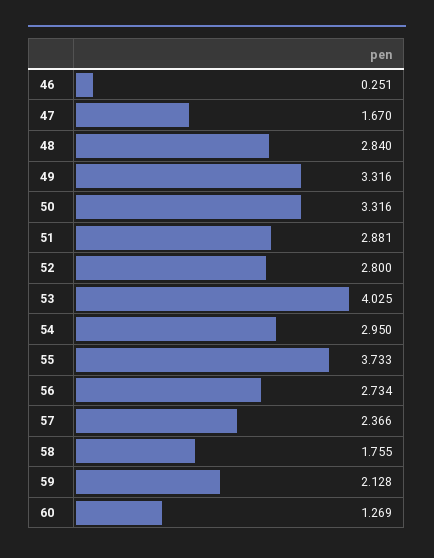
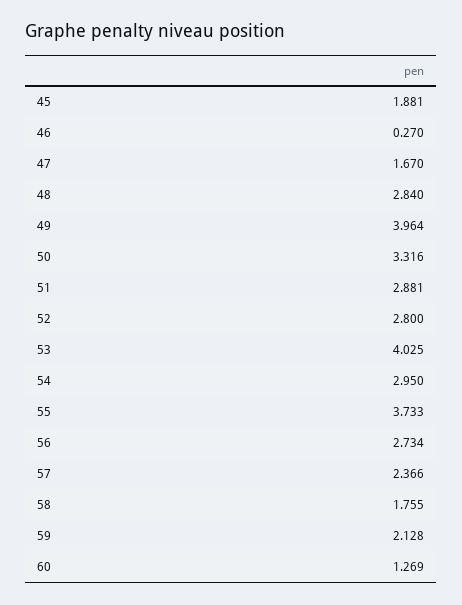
46: 0.251 -> 0.27
49: 3.316 -> 3.964
45: none -> 1.881

